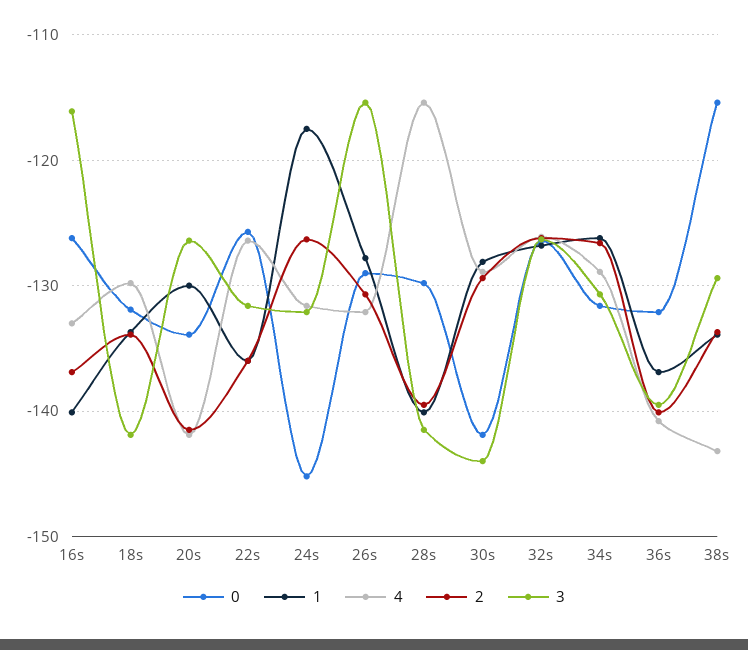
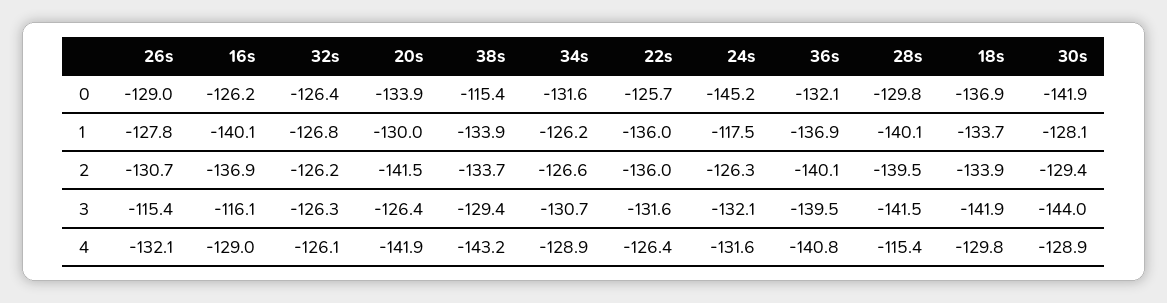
4, 16s: -133 -> -129
0, 18s: -132 -> -136.9

